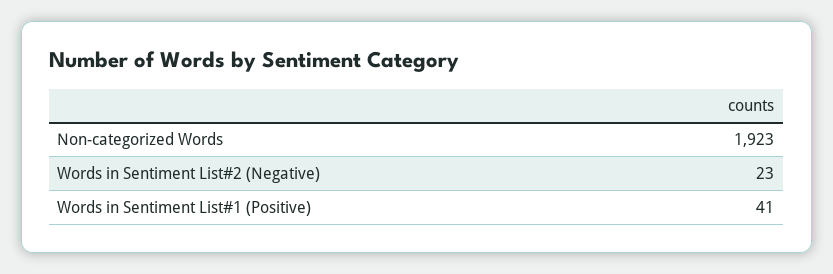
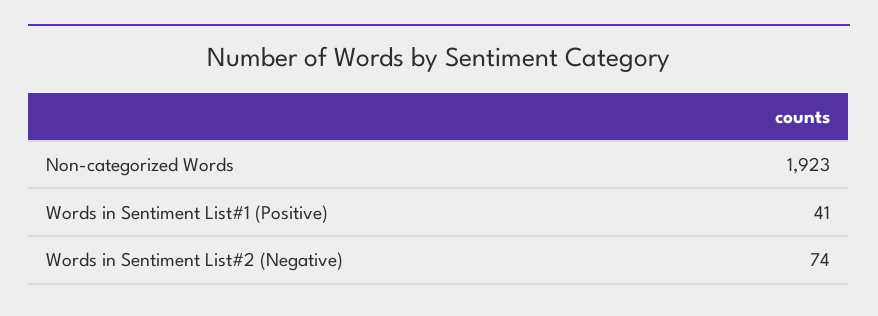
Words in Sentiment List#2 (Negative): 23 -> 74

